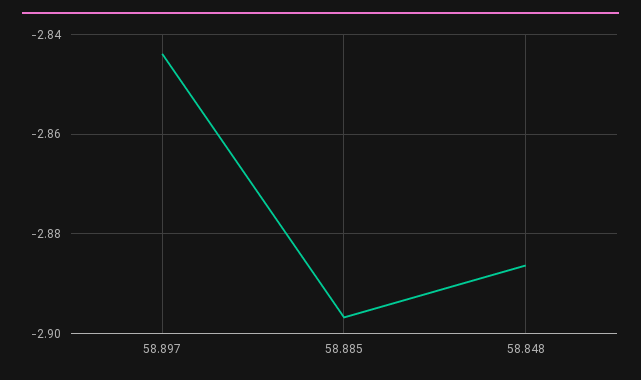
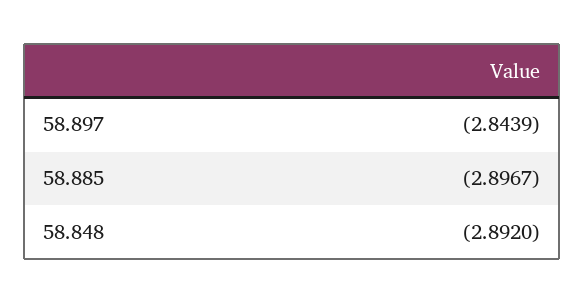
58.848: -2.886 -> -2.892

